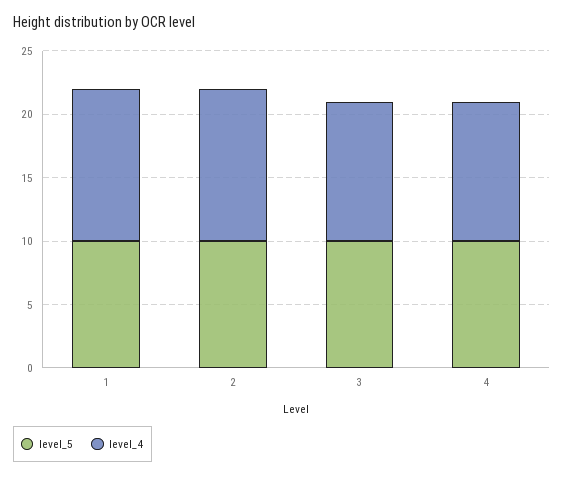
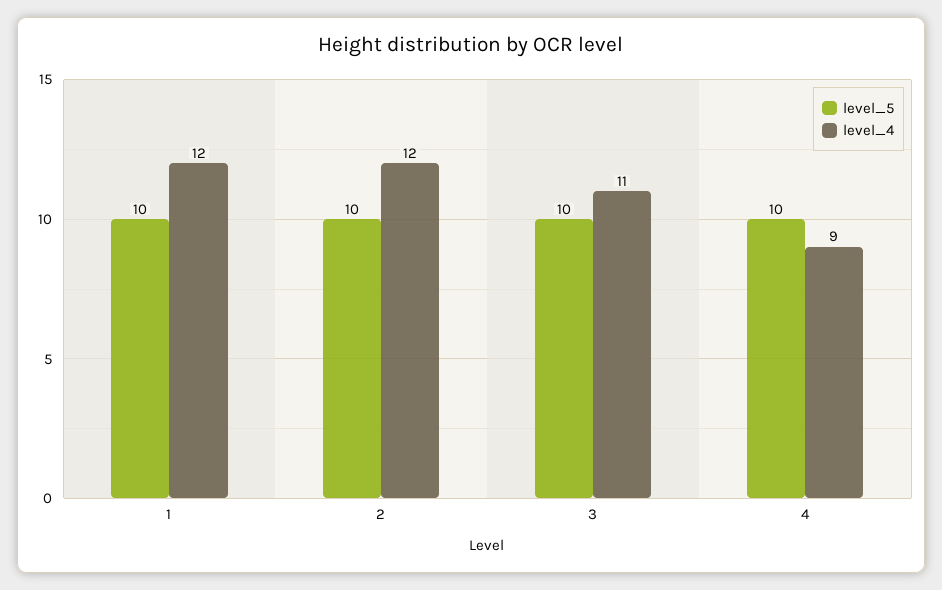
level_4, 4: 11 -> 9

